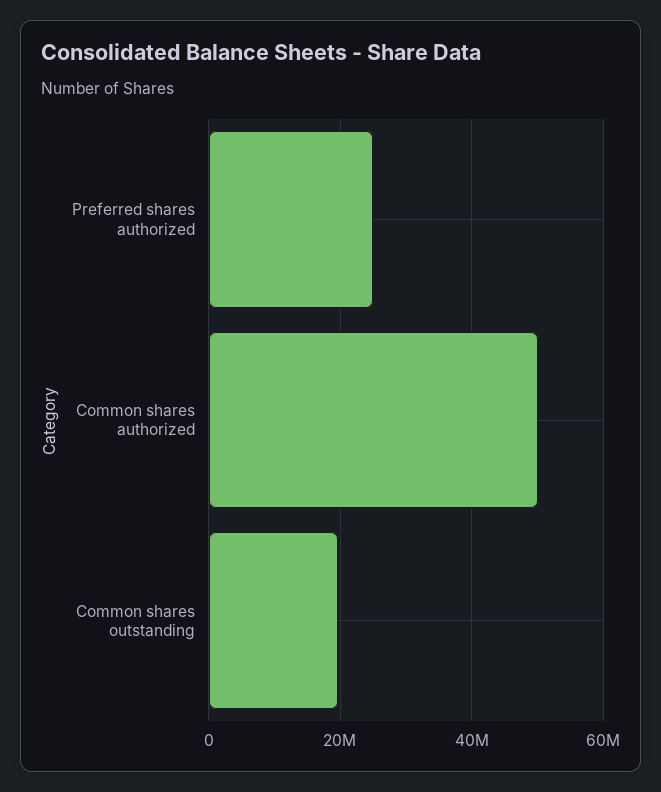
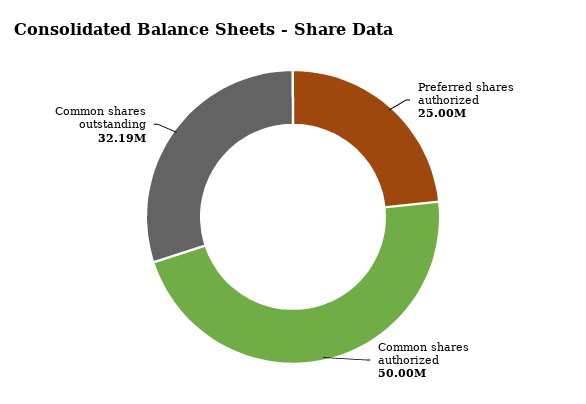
Common shares outstanding: 20000000 -> 32190000

